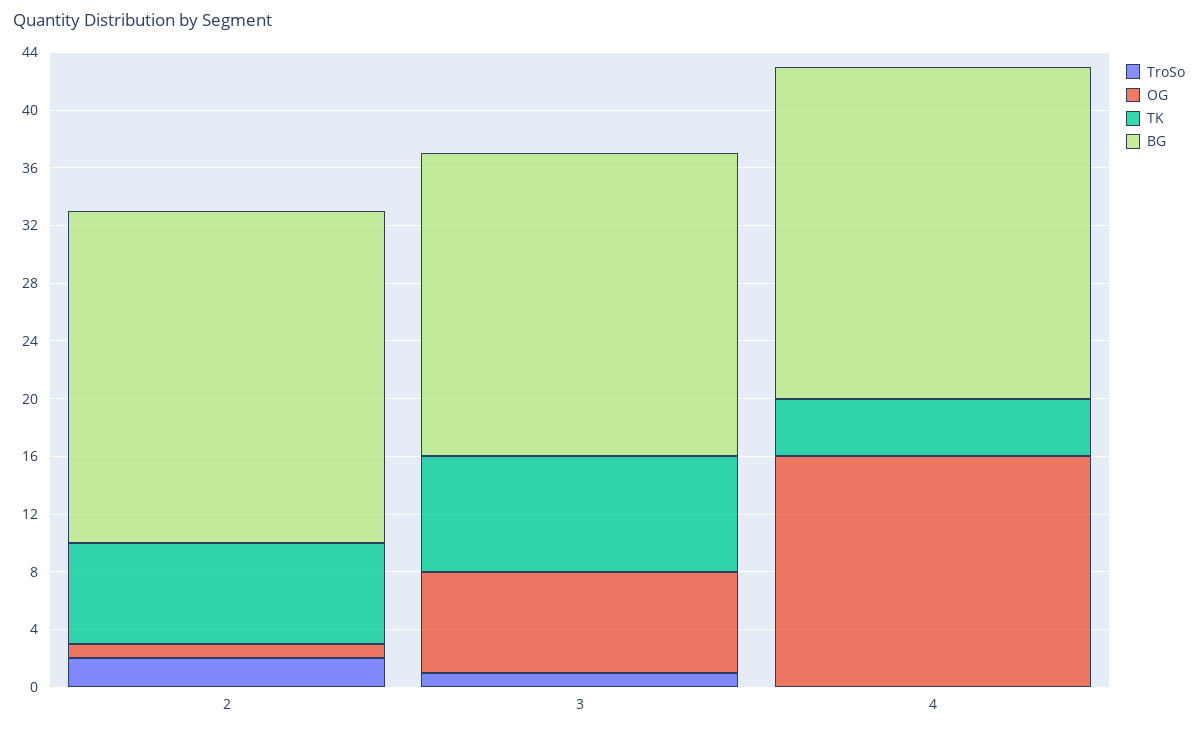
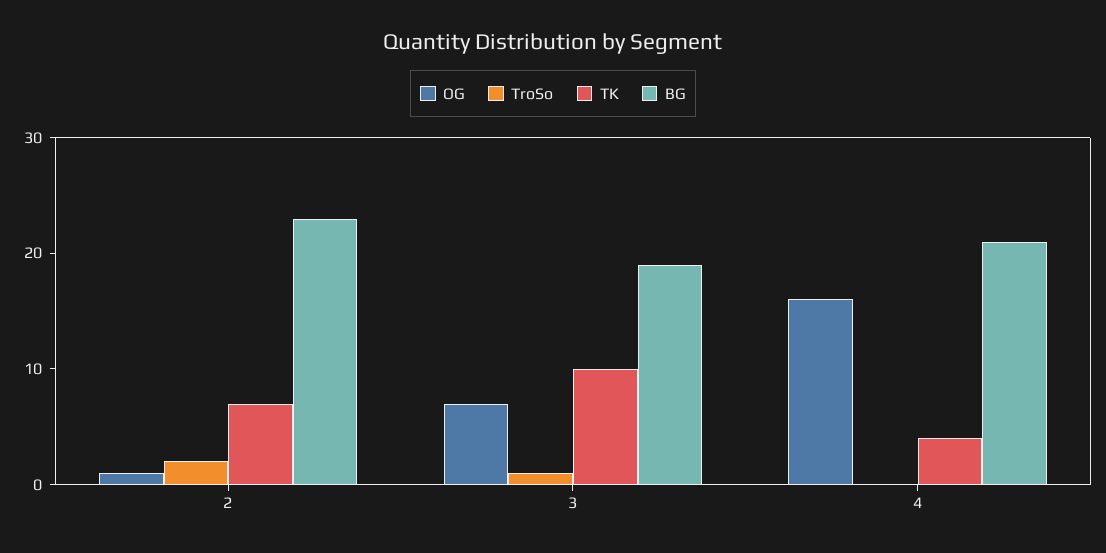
TK, 3: 8 -> 10
BG, 3: 21 -> 19
BG, 4: 23 -> 21

